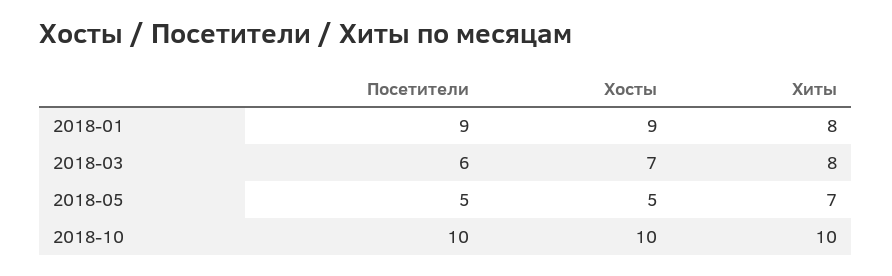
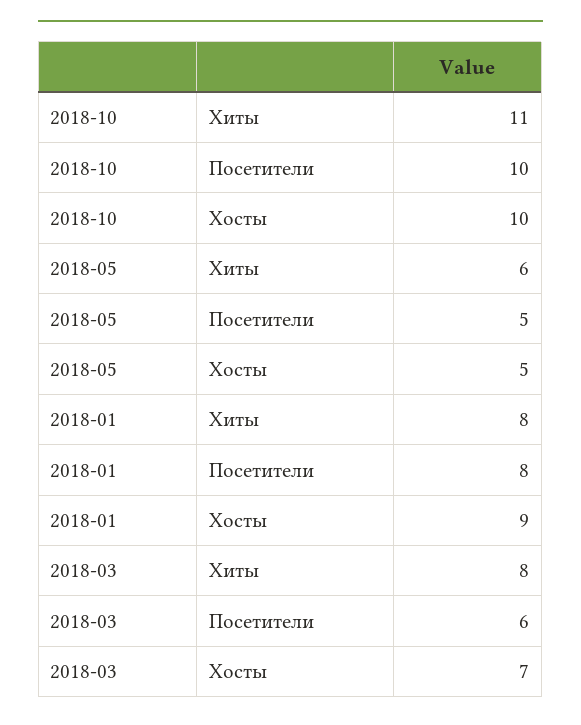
Посетители, 2018-01: 9 -> 8
Хиты, 2018-05: 7 -> 6
Хиты, 2018-10: 10 -> 11

